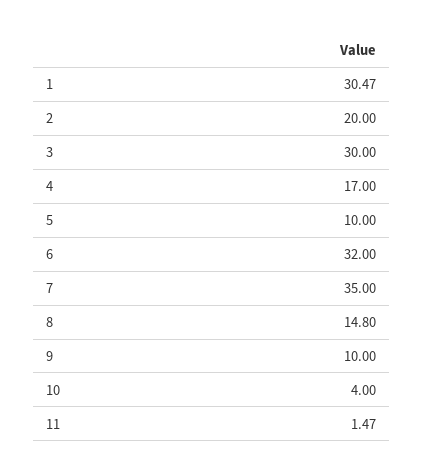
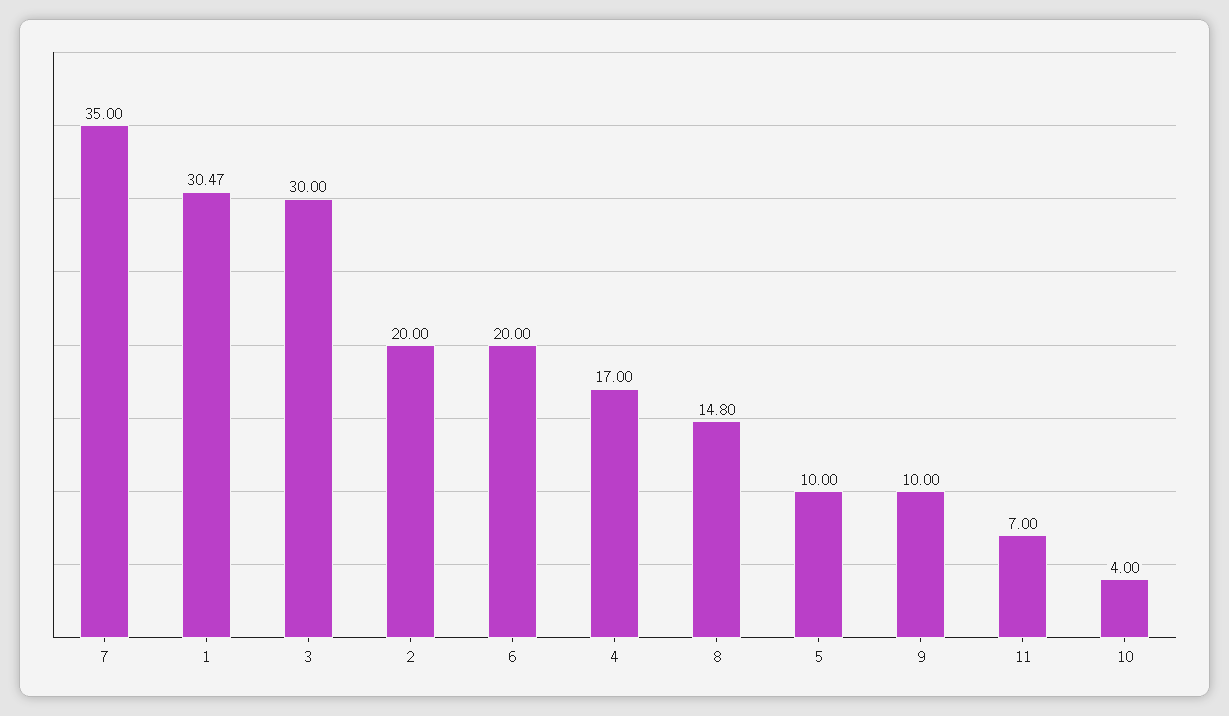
6: 32 -> 20
11: 1.47 -> 7

